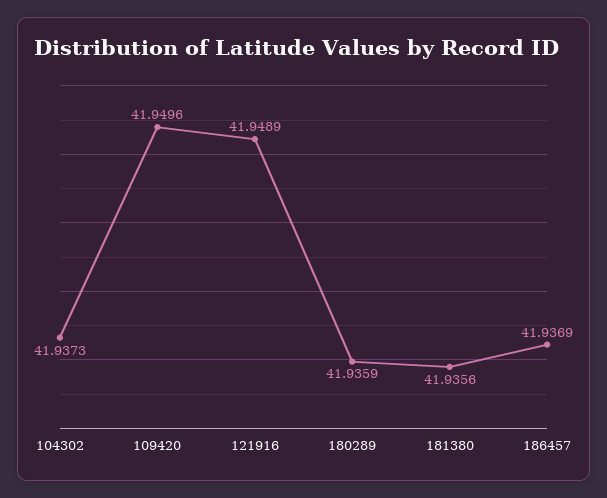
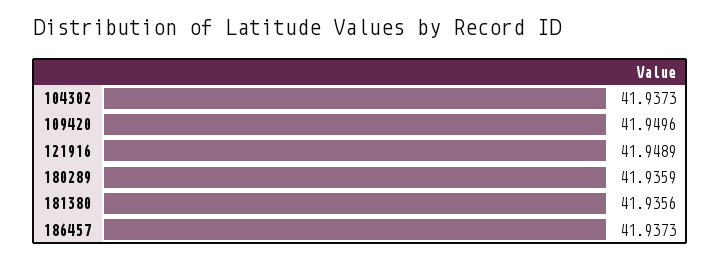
186457: 41.9369 -> 41.9373

